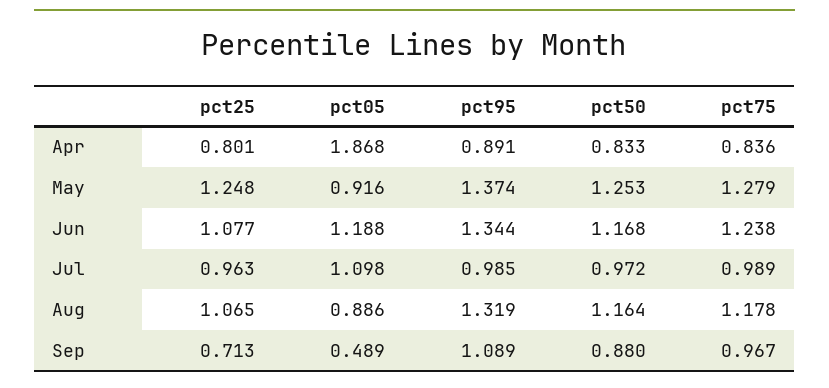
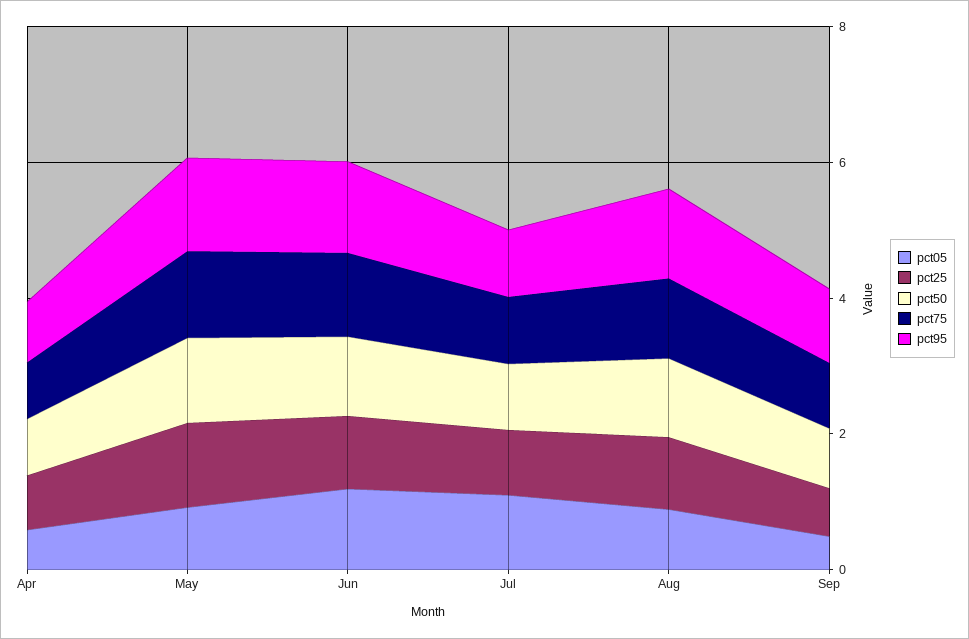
pct05, Apr: 1.868 -> 0.5

